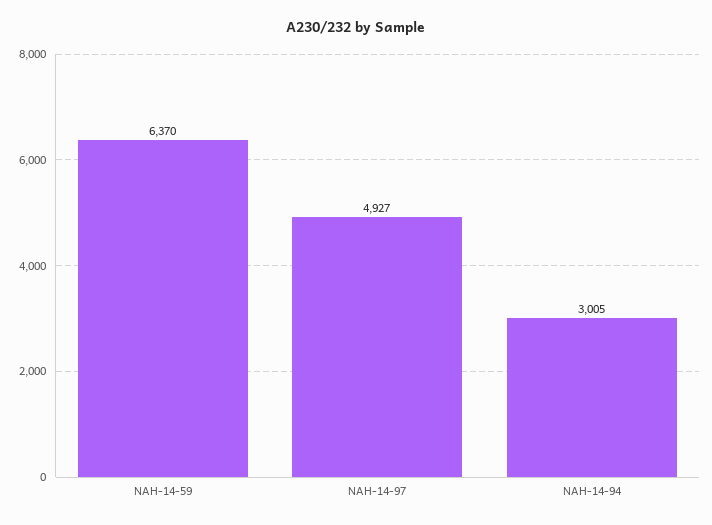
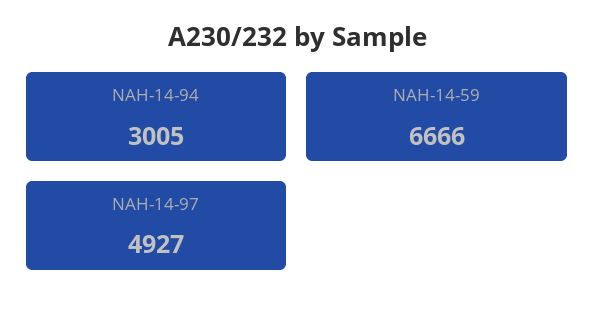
NAH-14-59: 6370 -> 6666

